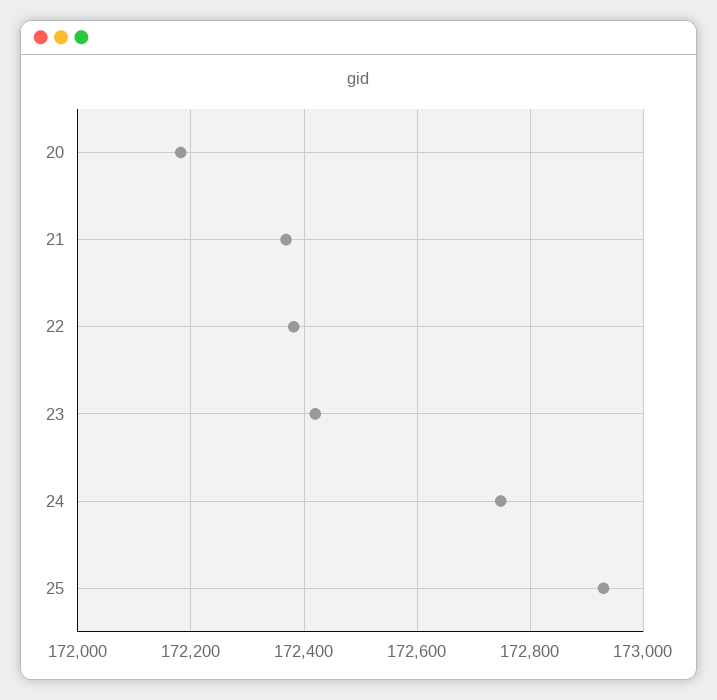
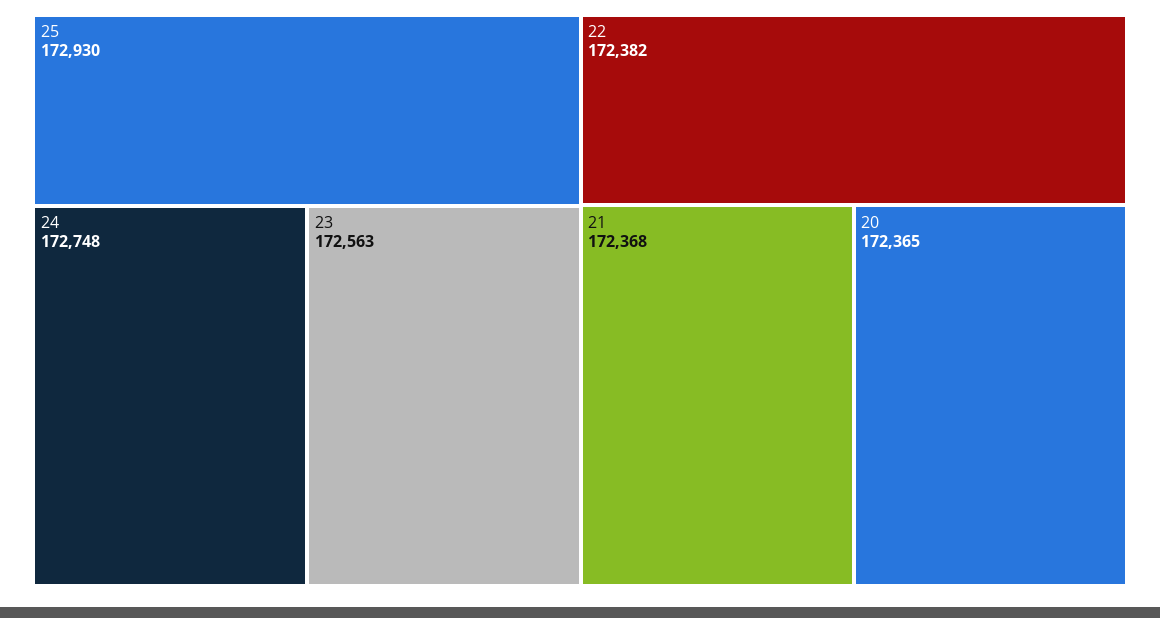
20: 172180 -> 172365
23: 172420 -> 172563

